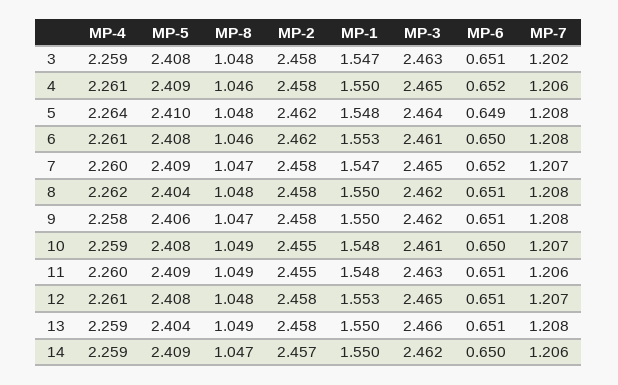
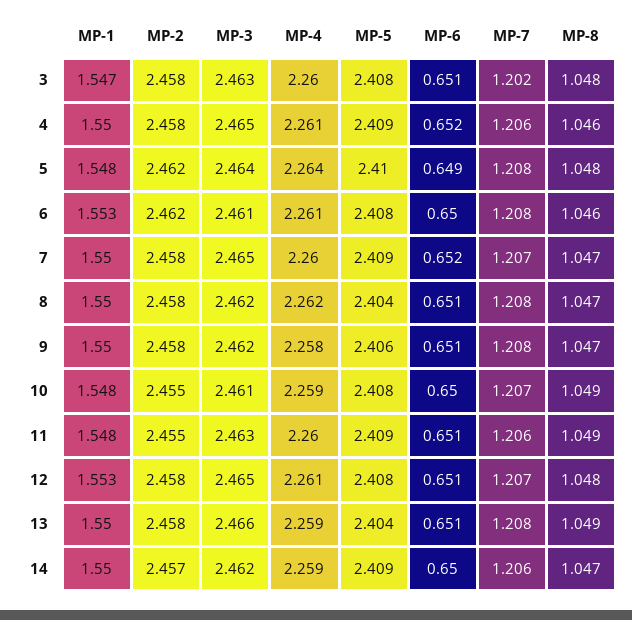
MP-4, 3: 2.259 -> 2.26
MP-1, 7: 1.547 -> 1.55
MP-8, 8: 1.048 -> 1.047

